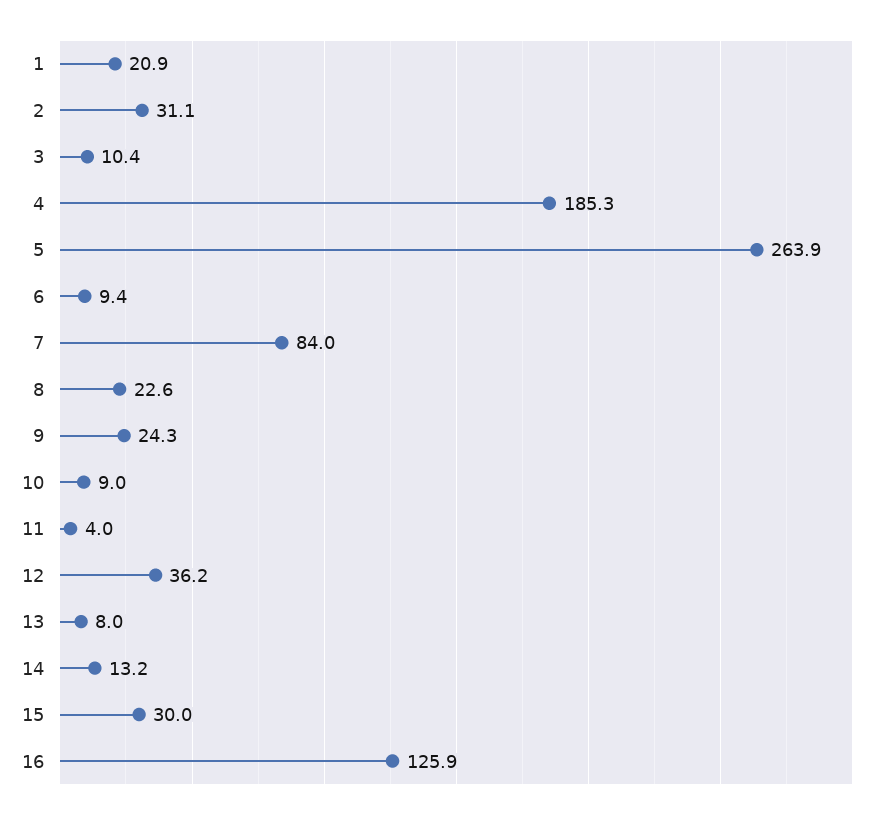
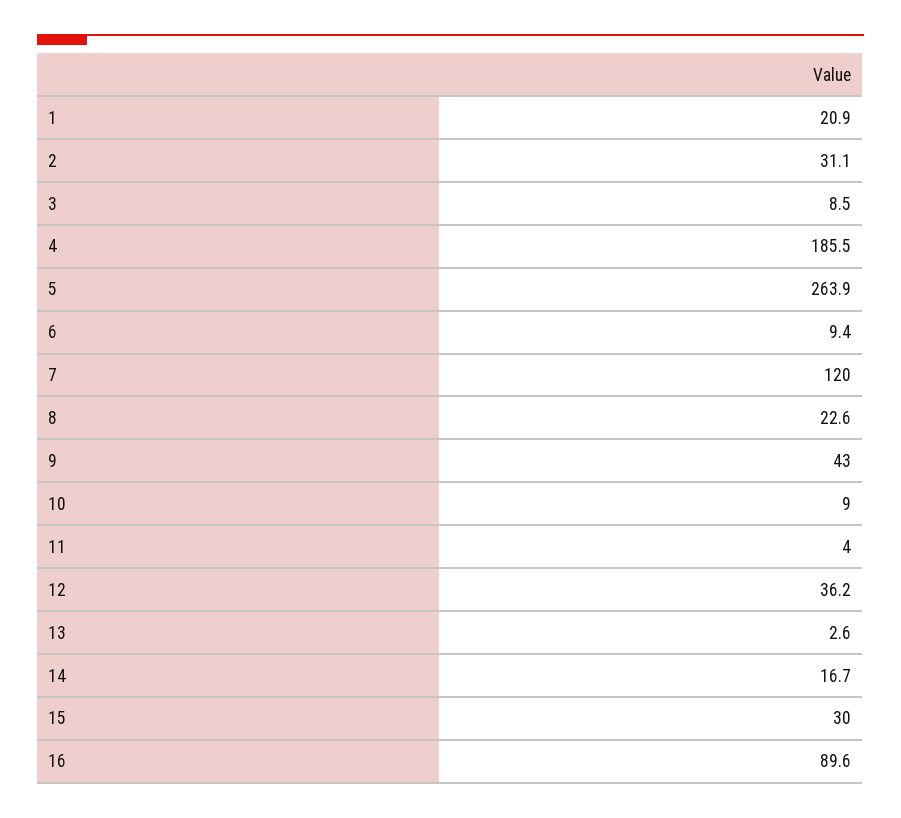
3: 10.4 -> 8.5
4: 185.3 -> 185.5
7: 84 -> 120
9: 24.3 -> 43
13: 8 -> 2.6
14: 13.2 -> 16.7
16: 125.9 -> 89.6

